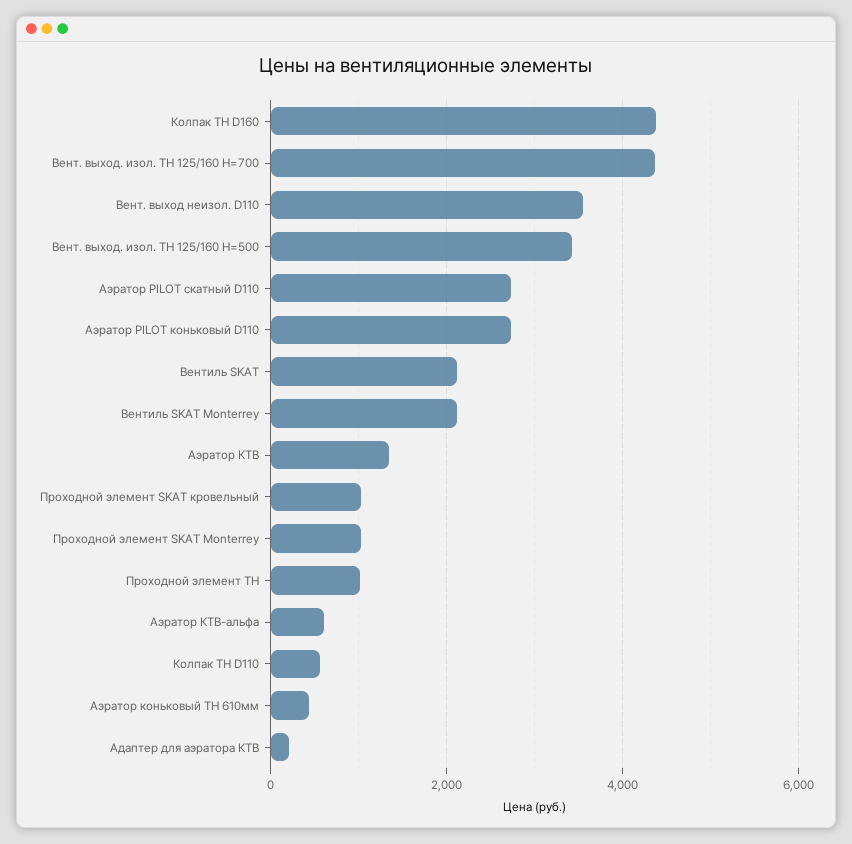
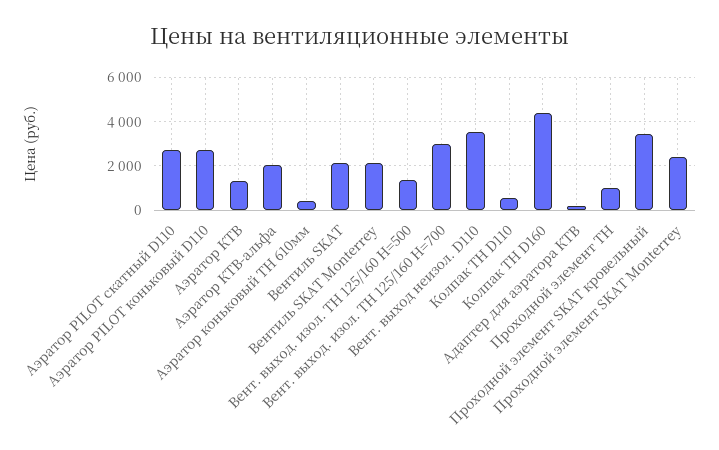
Вент. выход. изол. ТН 125/160 Н=700: 4400 -> 3000
Вент. выход. изол. ТН 125/160 Н=500: 3400 -> 1500
Проходной элемент SKAT кровельный: 1000 -> 3500
Проходной элемент SKAT Monterrey: 1000 -> 2500
Аэратор КТВ-альфа: 600 -> 2000

